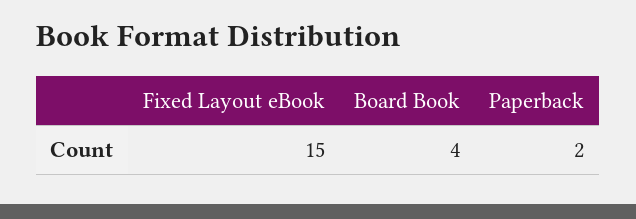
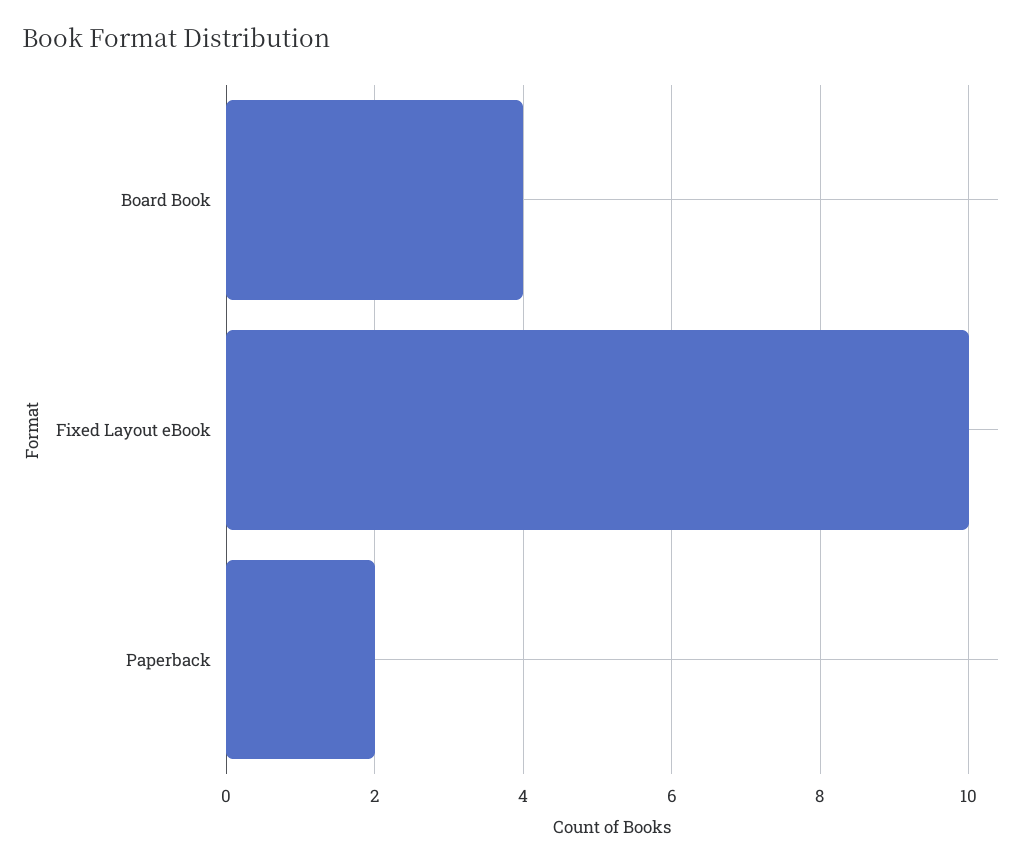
Fixed Layout eBook: 15 -> 10

